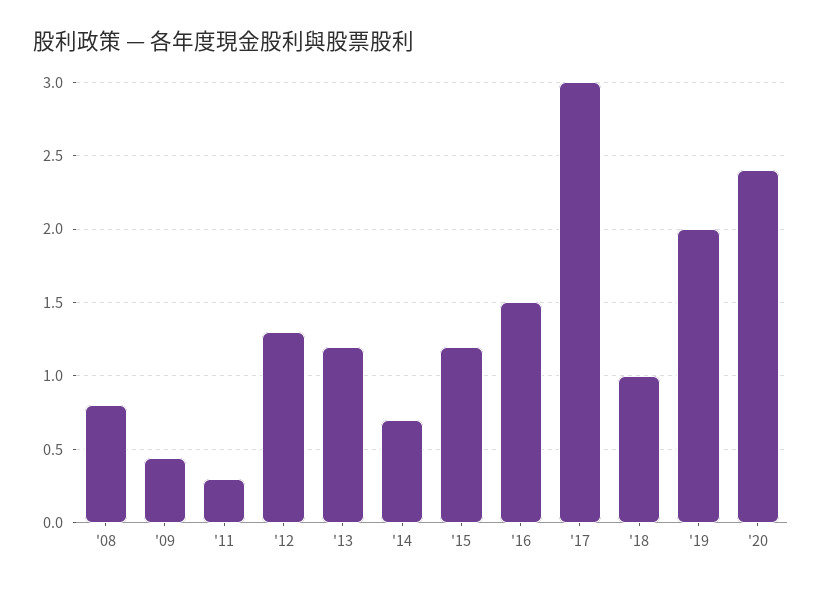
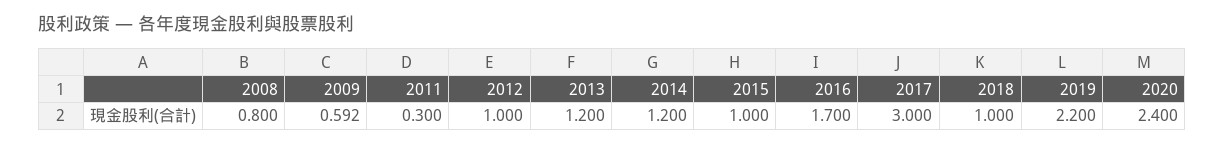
'09: 0.45 -> 0.592
'12: 1.3 -> 1
'14: 0.7 -> 1.2
'15: 1.2 -> 1
'16: 1.5 -> 1.7
'19: 2 -> 2.2

